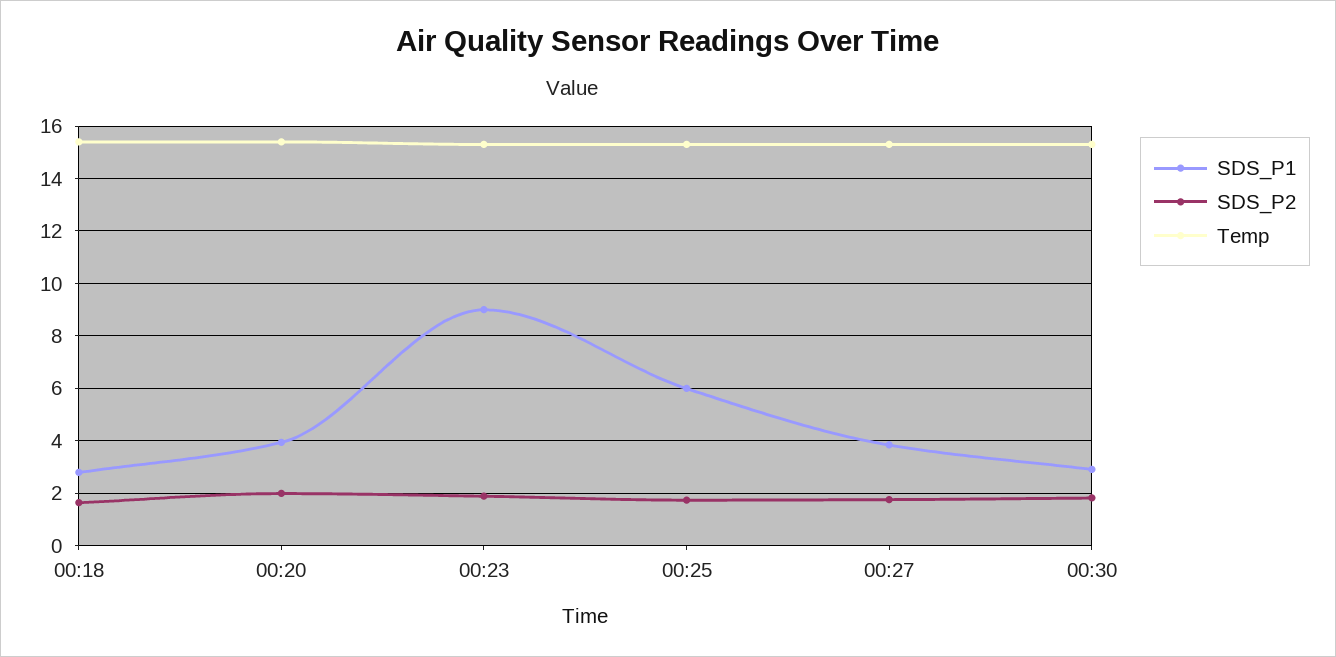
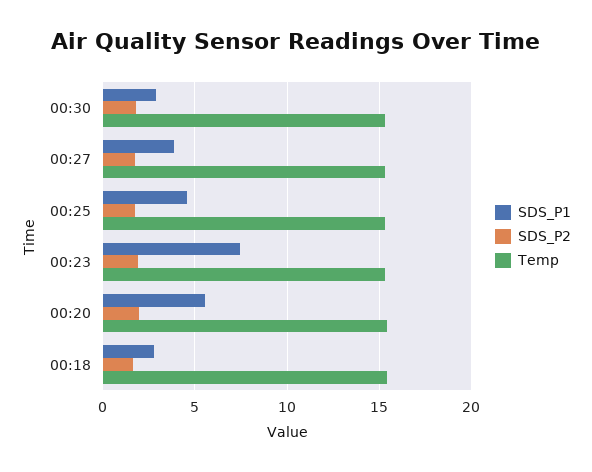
SDS_P1, 00:20: 4 -> 5.5
SDS_P1, 00:23: 9 -> 7.5
SDS_P1, 00:25: 6 -> 4.5

